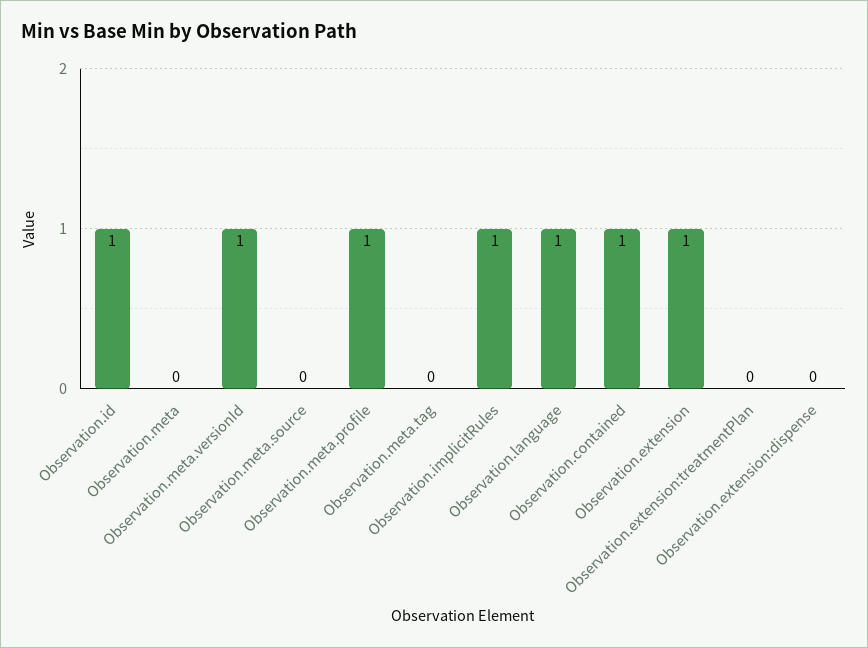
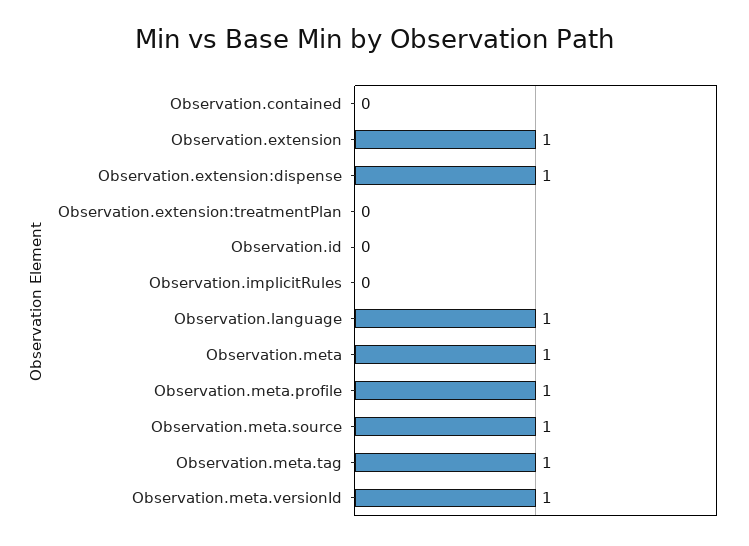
Observation.id: 1 -> 0
Observation.meta: 0 -> 1
Observation.meta.source: 0 -> 1
Observation.meta.tag: 0 -> 1
Observation.implicitRules: 1 -> 0
Observation.contained: 1 -> 0
Observation.extension:dispense: 0 -> 1

